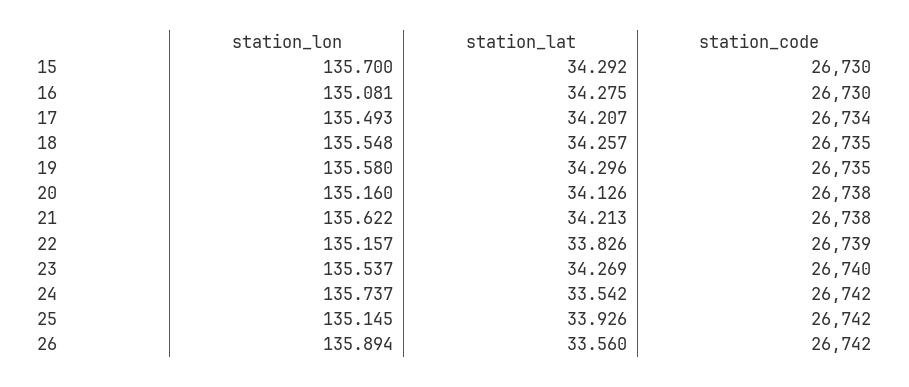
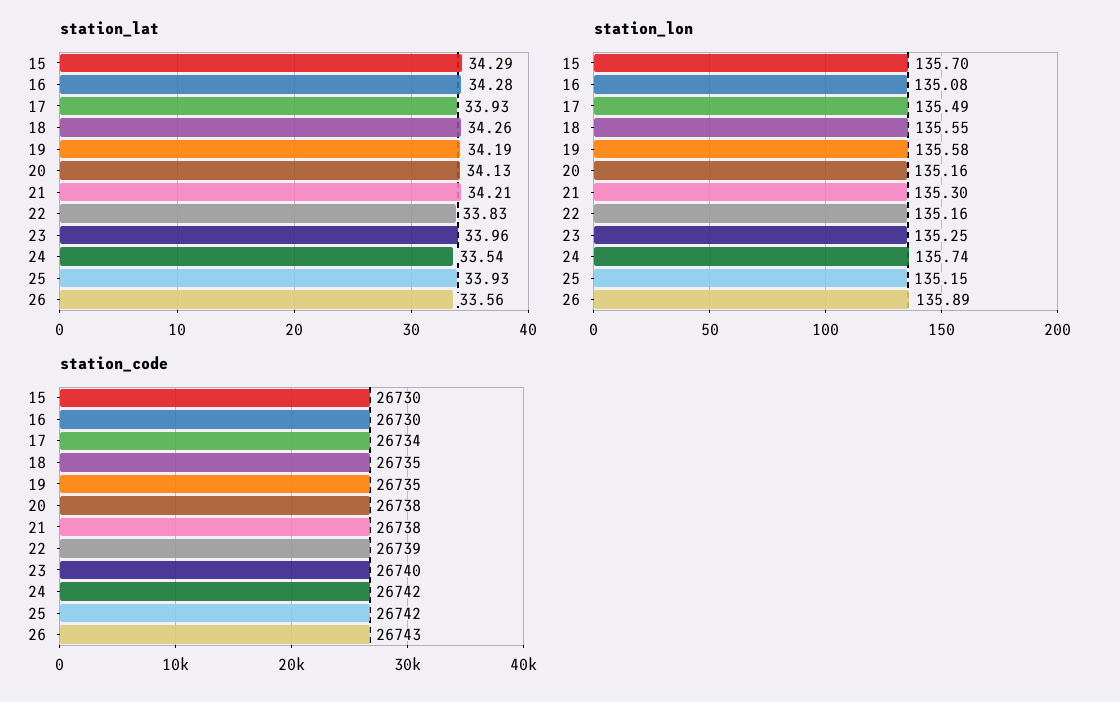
station_lat, 17: 34.207 -> 33.93
station_lat, 19: 34.296 -> 34.19
station_lon, 21: 135.622 -> 135.3
station_lon, 23: 135.537 -> 135.25
station_lat, 23: 34.269 -> 33.96
station_code, 26: 26742 -> 26743

